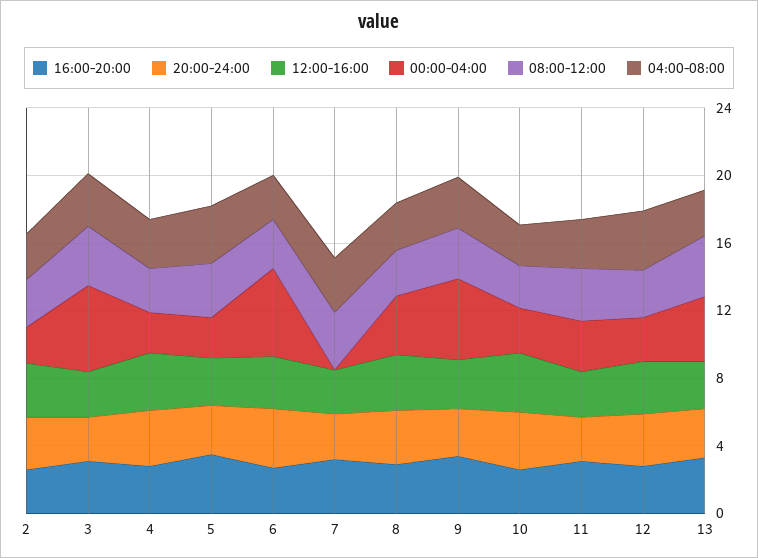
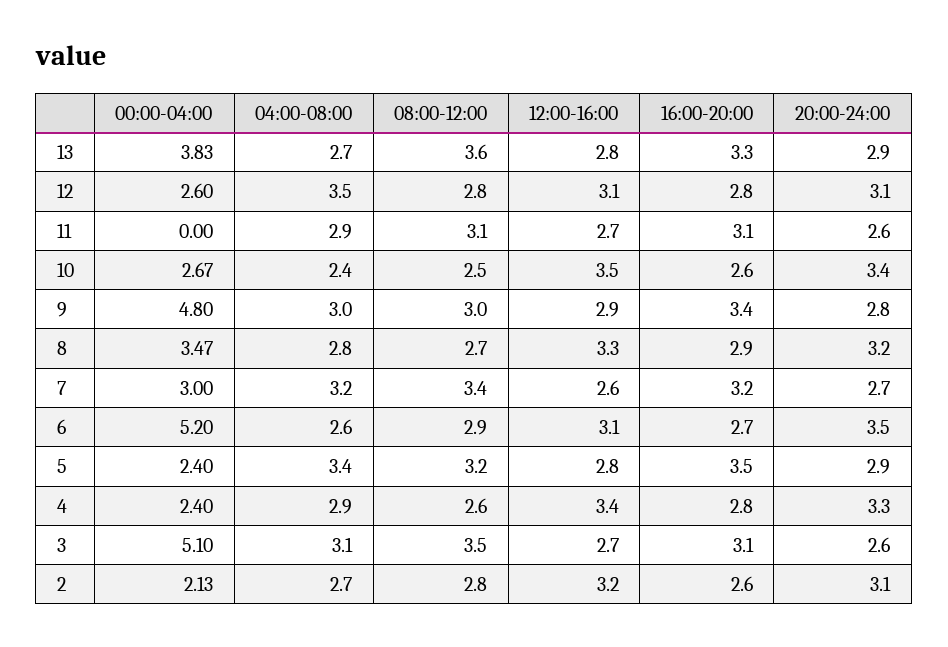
00:00-04:00, 7: 0 -> 3
00:00-04:00, 11: 3 -> 0

